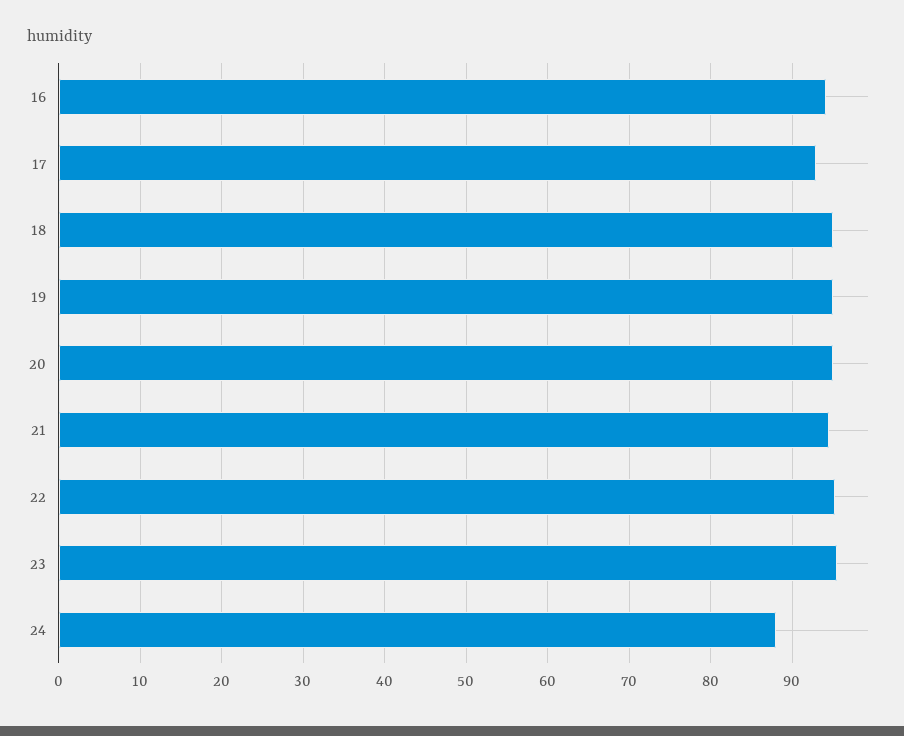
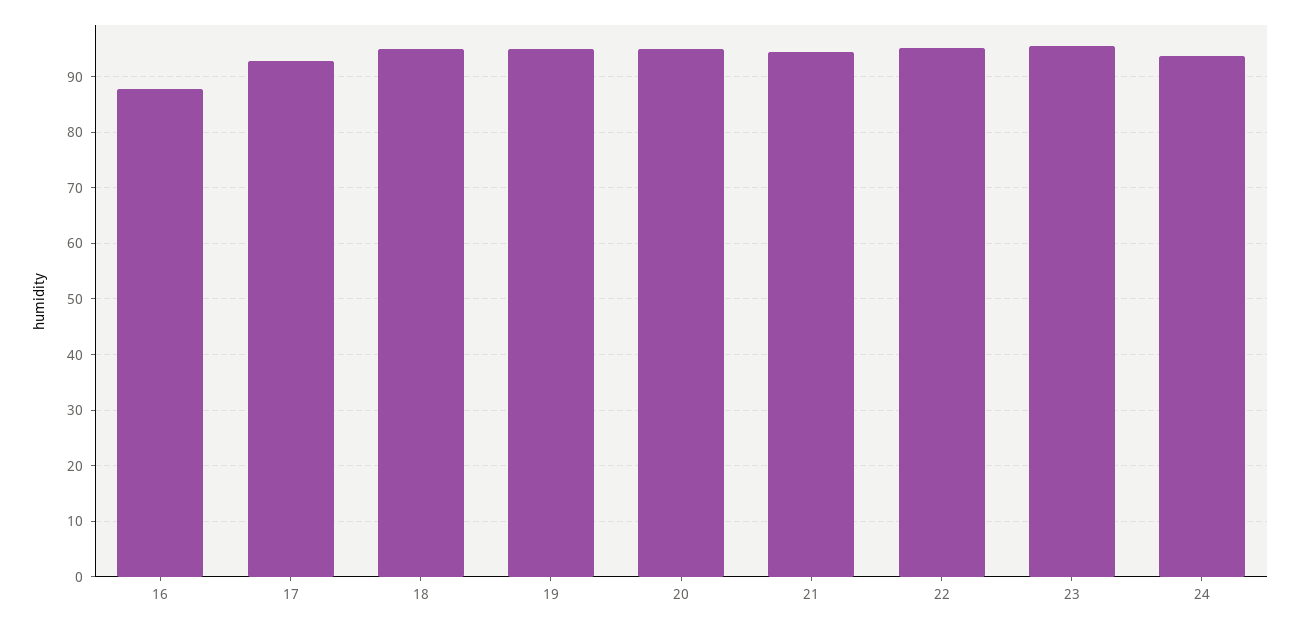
16: 94 -> 88
24: 88 -> 94

